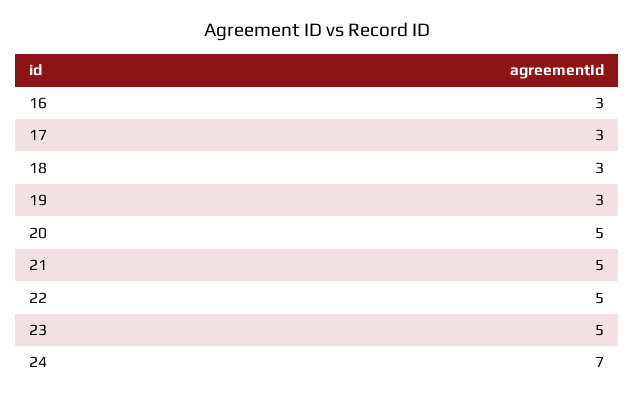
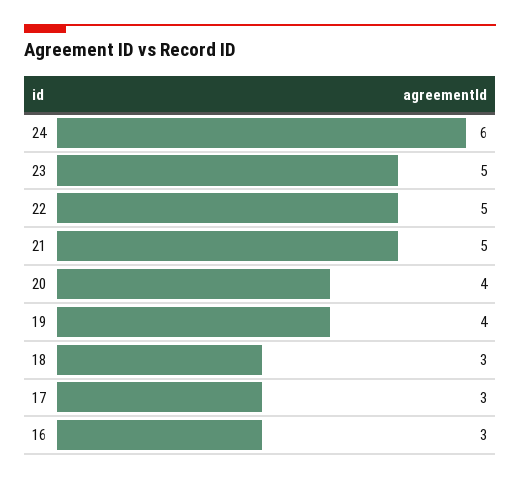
19: 3 -> 4
20: 5 -> 4
24: 7 -> 6

